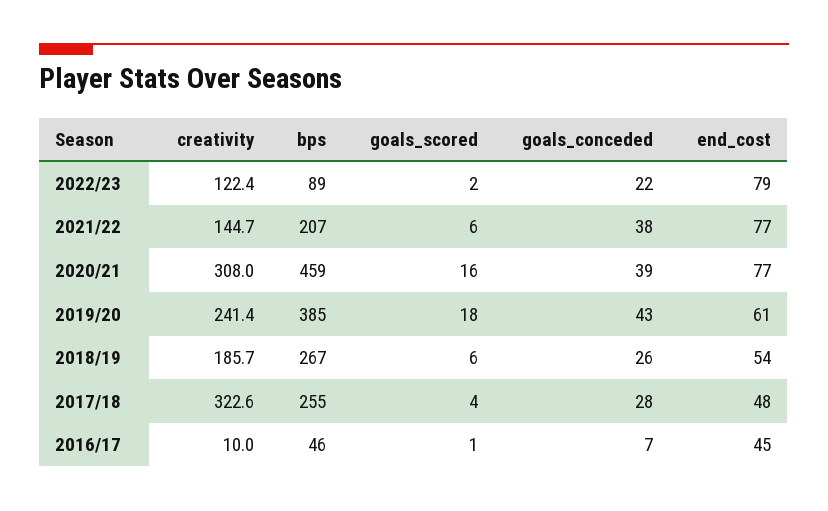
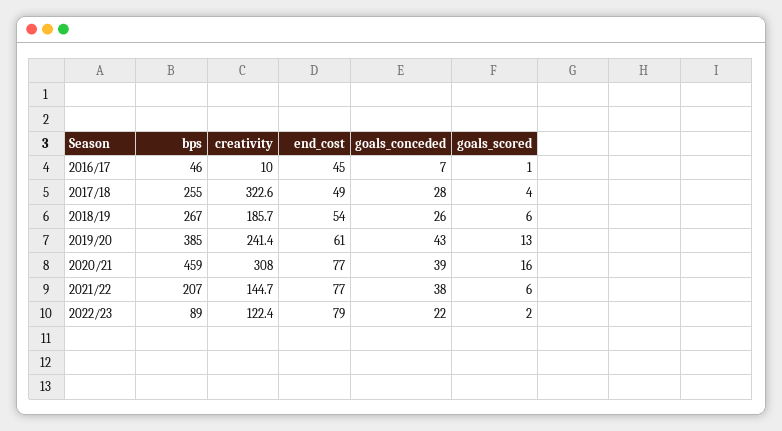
goals_scored, 2019/20: 18 -> 13
end_cost, 2017/18: 48 -> 49

